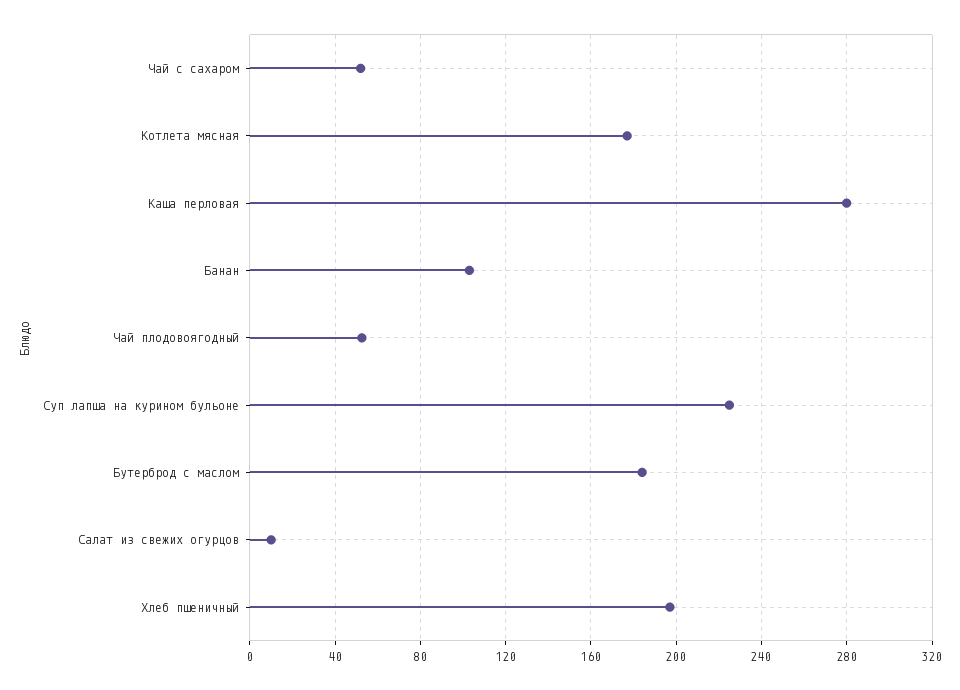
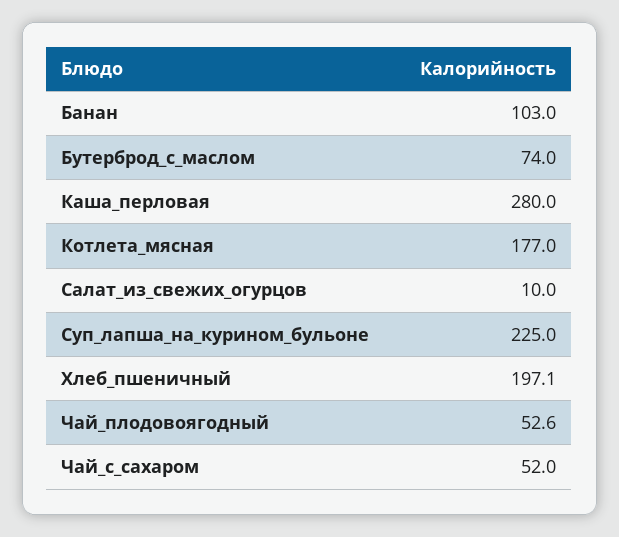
Бутерброд с маслом: 185 -> 74

